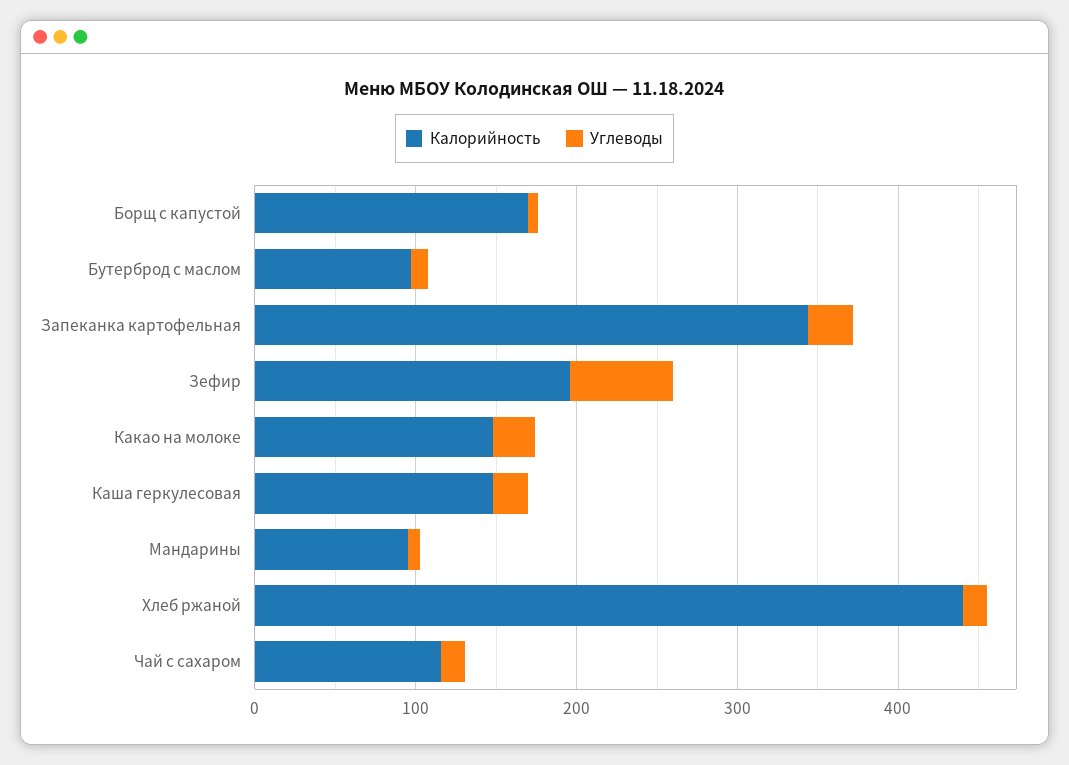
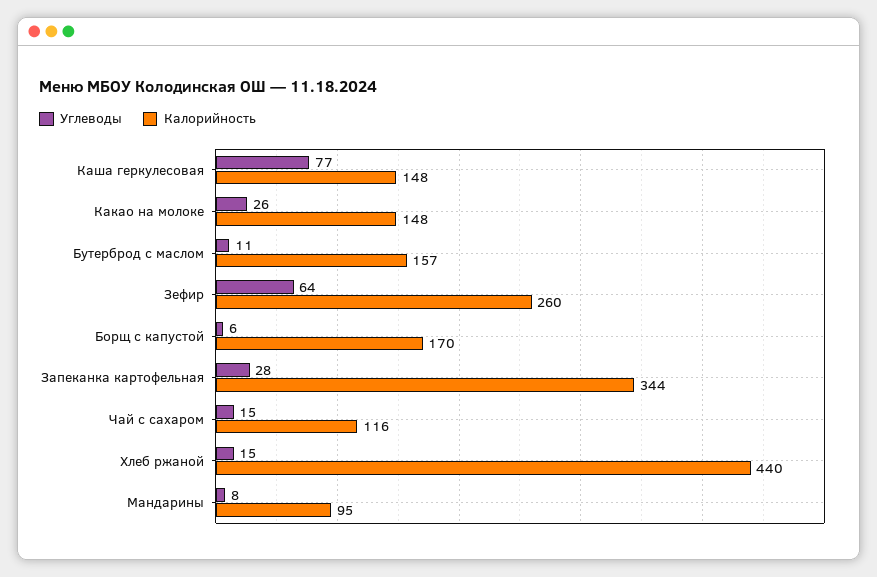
Калорийность, Бутерброд с маслом: 100 -> 157
Калорийность, Зефир: 200 -> 260
Углеводы, Каша геркулесовая: 20 -> 77

